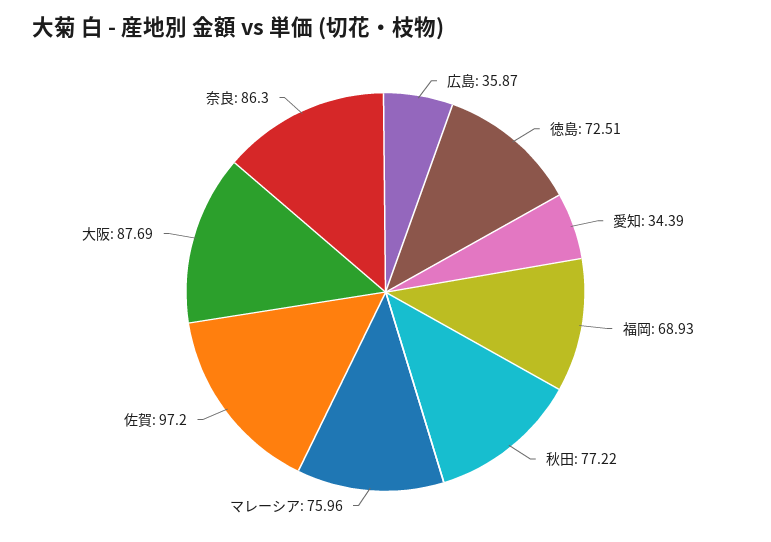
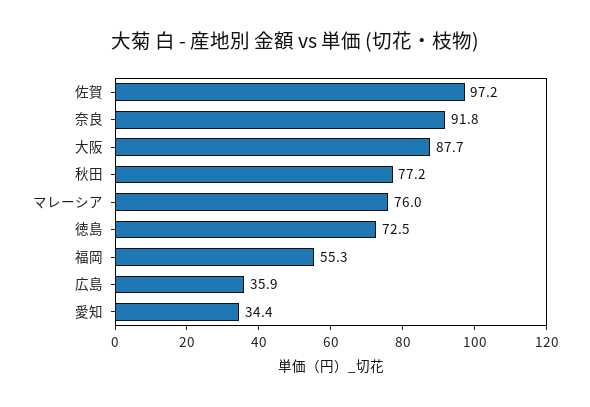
福岡: 68.93 -> 55.3
奈良: 86.3 -> 91.8

